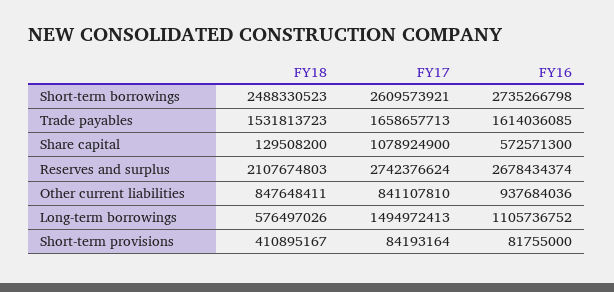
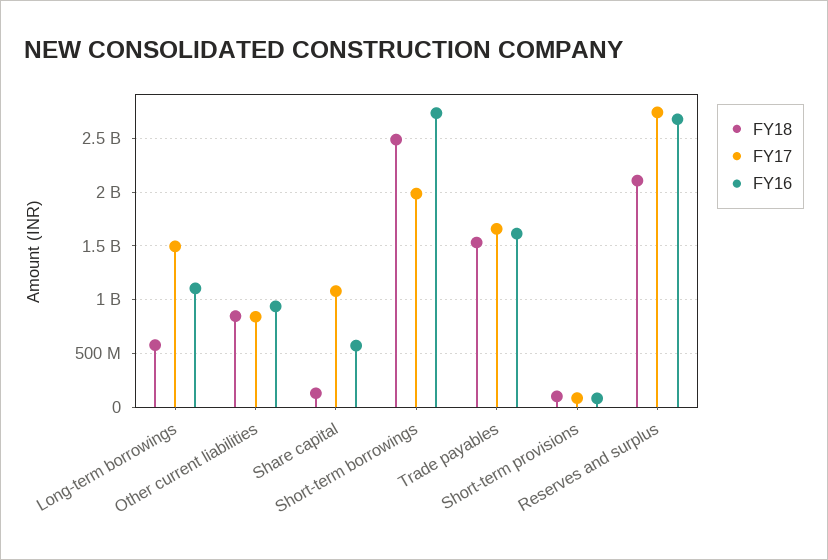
FY17, Short-term borrowings: 2609573921 -> 2000000000
FY18, Short-term provisions: 410895167 -> 100000000

